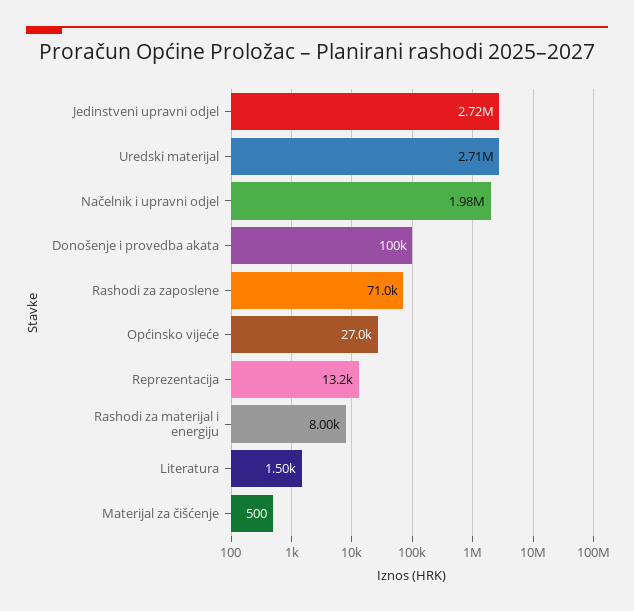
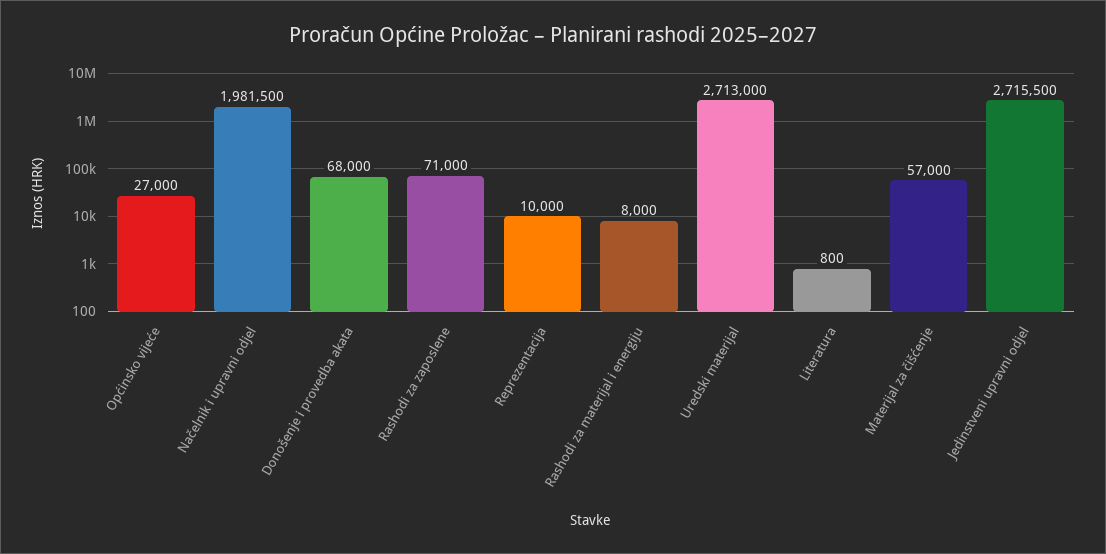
Donošenje i provedba akata: 100000 -> 68000
Reprezentacija: 13200 -> 10000
Literatura: 1500 -> 800
Materijal za čišćenje: 500 -> 57000

